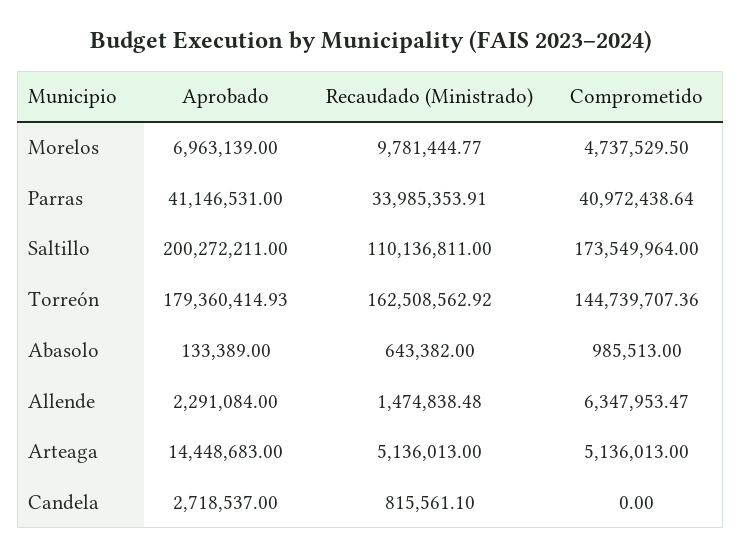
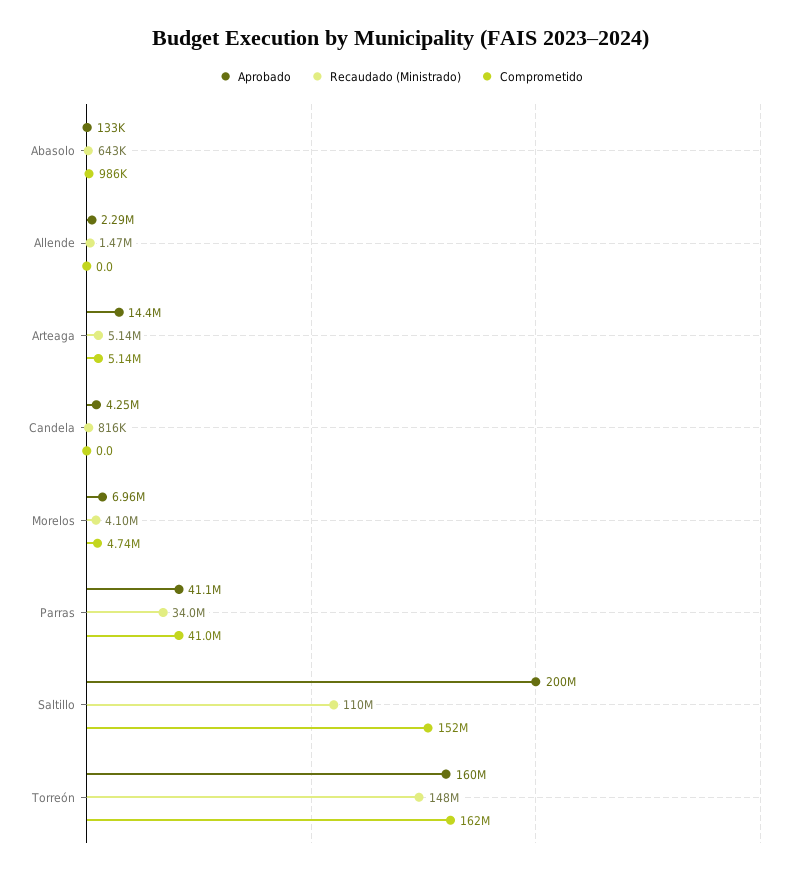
Recaudado (Ministrado), Morelos: 9781444.77 -> 4100000
Comprometido, Saltillo: 173549964 -> 152000000
Aprobado, Torreón: 179360414.93 -> 160000000
Recaudado (Ministrado), Torreón: 162508562.92 -> 148000000
Comprometido, Torreón: 144739707.36 -> 162000000
Comprometido, Allende: 6347953.47 -> 0
Aprobado, Candela: 2718537 -> 4250000

